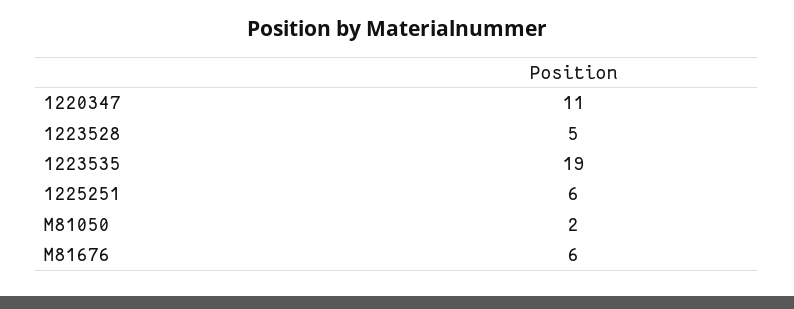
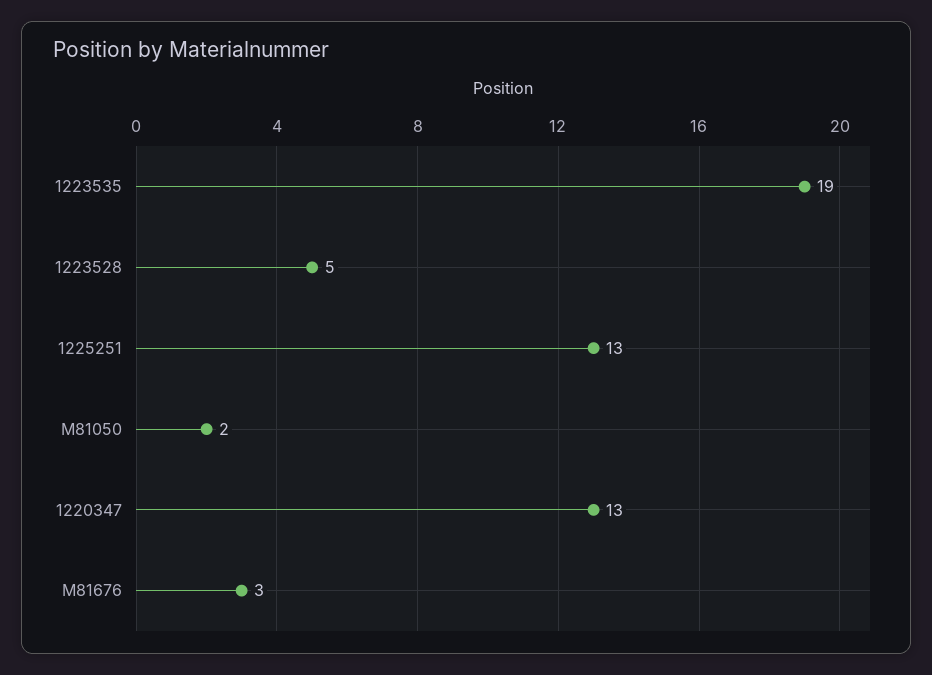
1220347: 11 -> 13
1225251: 6 -> 13
M81676: 6 -> 3

